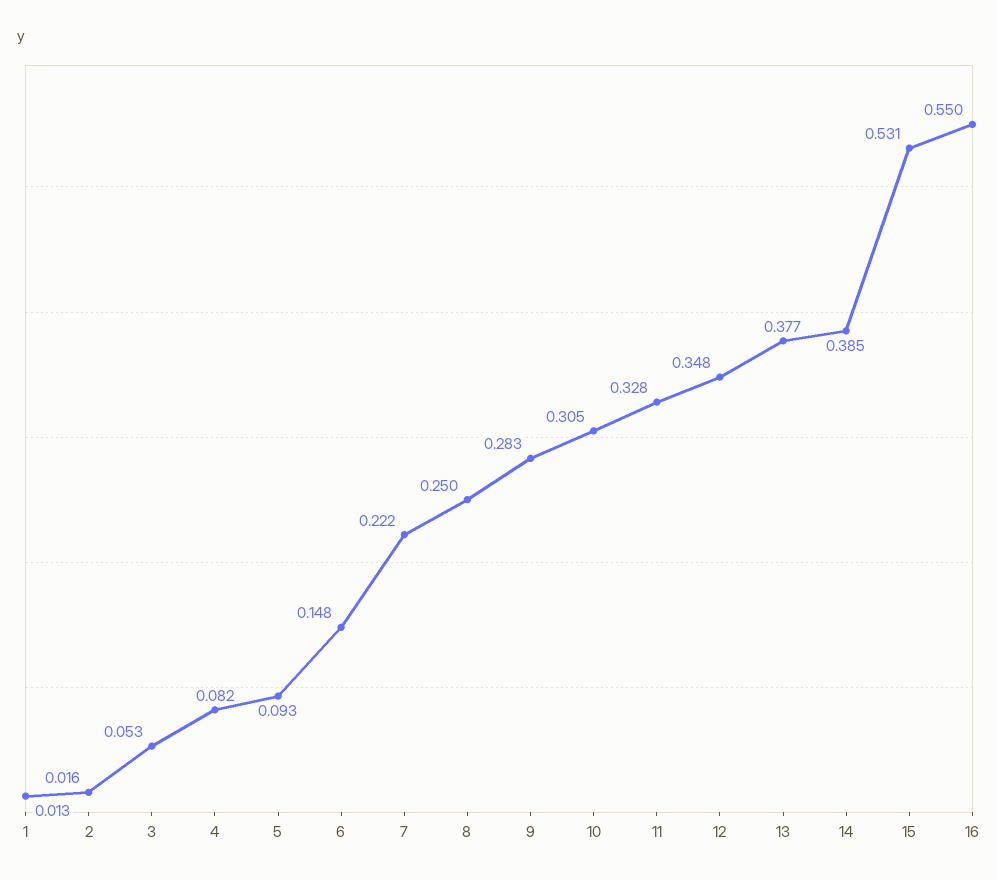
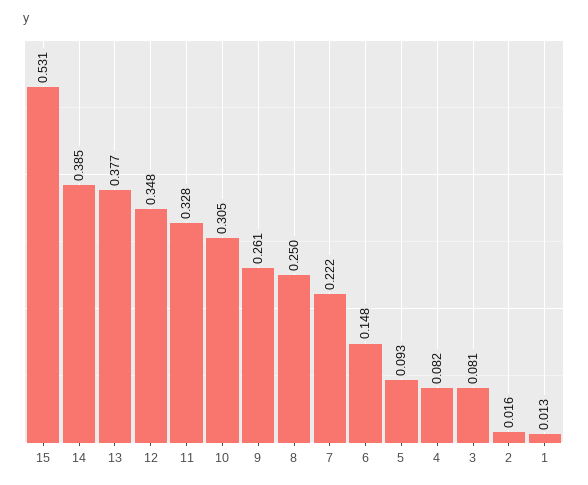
3: 0.053 -> 0.081
9: 0.283 -> 0.261
16: 0.55 -> none

